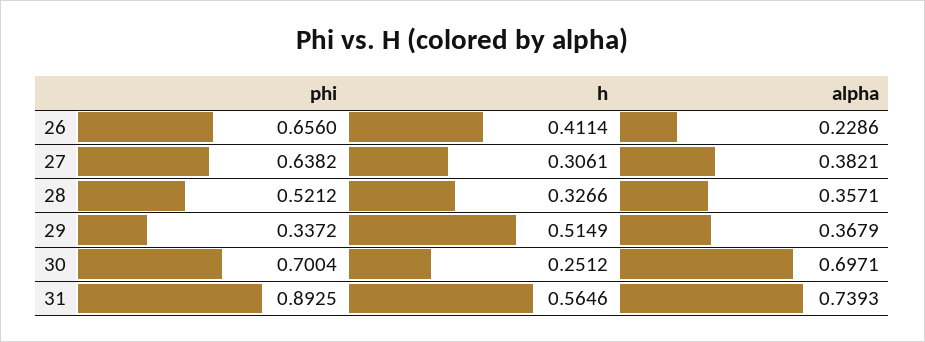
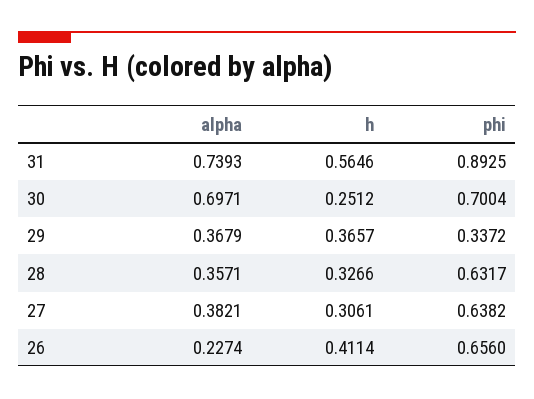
alpha, 26: 0.2286 -> 0.2274
phi, 28: 0.5212 -> 0.6317
h, 29: 0.5149 -> 0.3657

